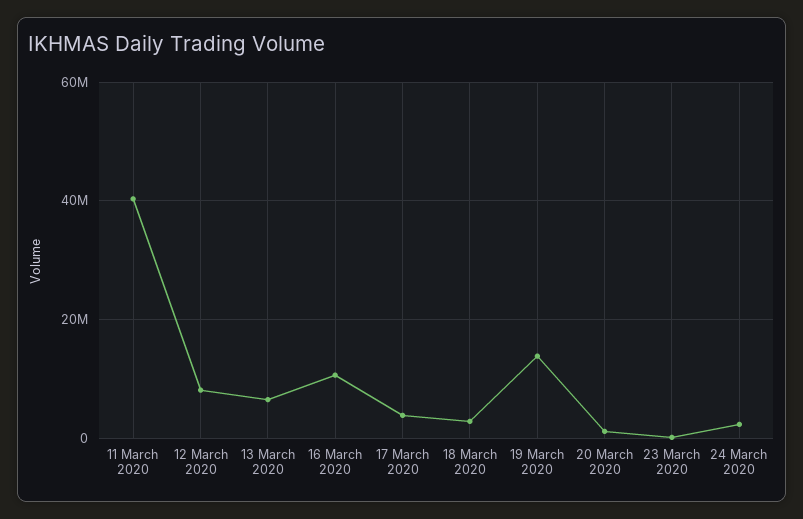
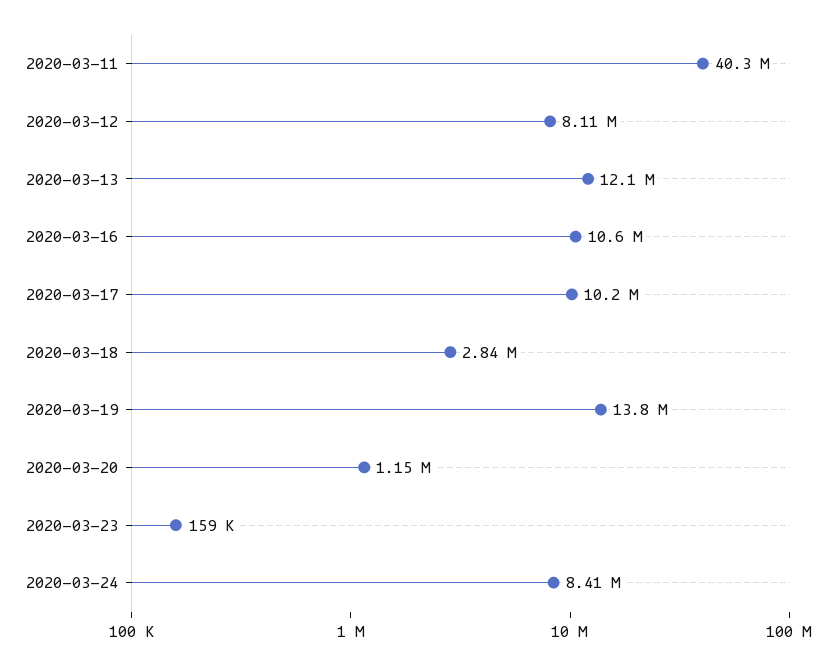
13 March 2020: 6000000 -> 12100000
17 March 2020: 4000000 -> 10200000
24 March 2020: 2000000 -> 8410000

